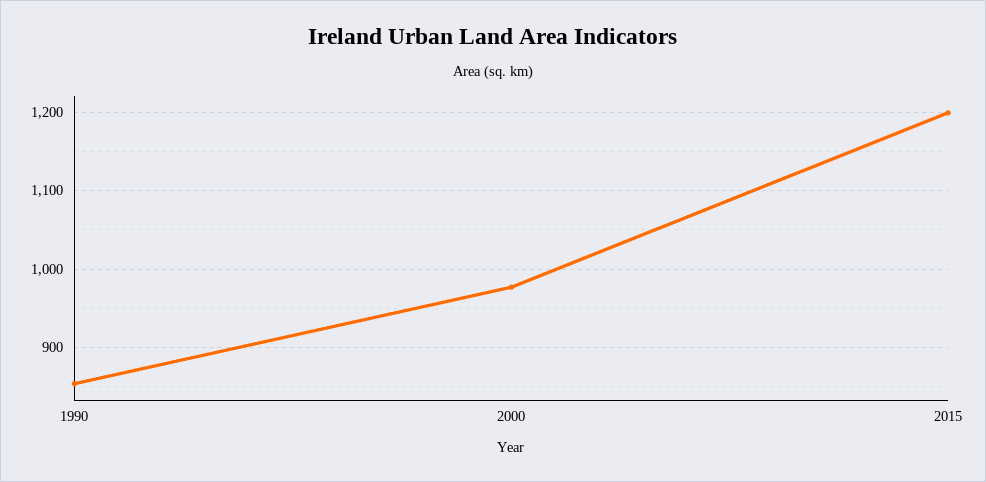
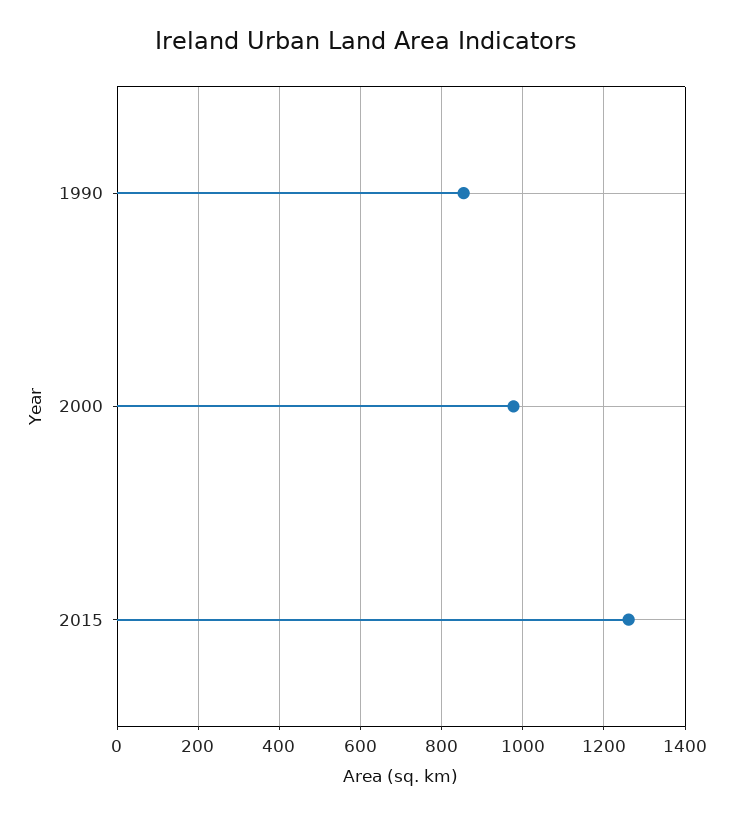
2015: 1200 -> 1260

